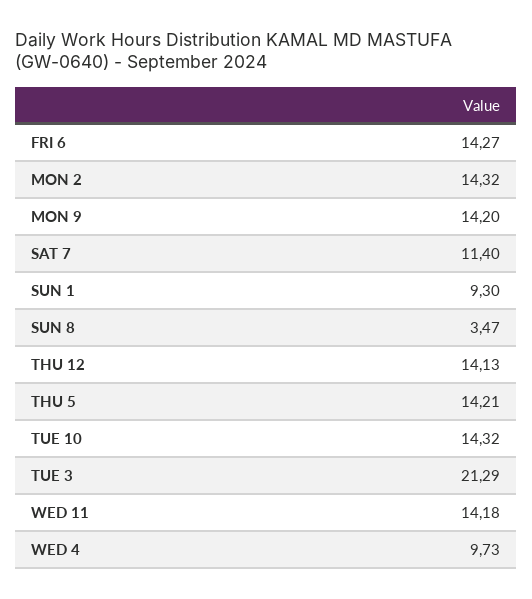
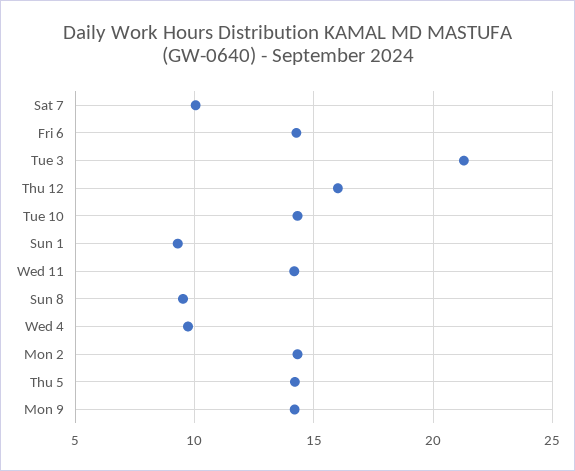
SAT 7: 11.4 -> 10
SUN 8: 3.47 -> 9.5
THU 12: 14.13 -> 16

